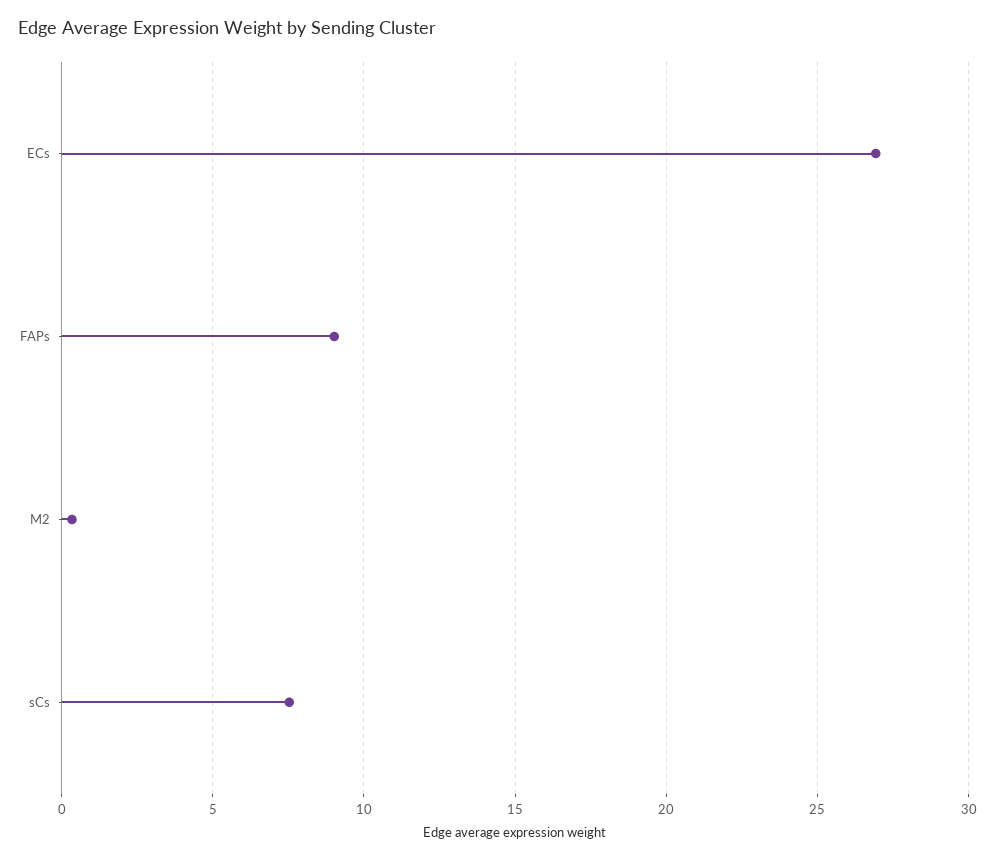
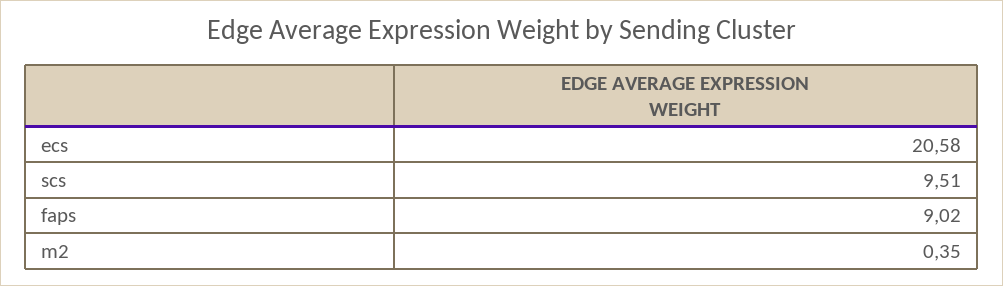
ECs: 27 -> 20.58
sCs: 7.5 -> 9.51

